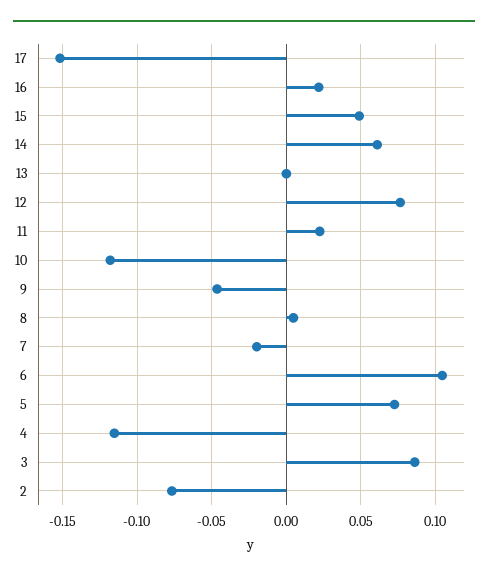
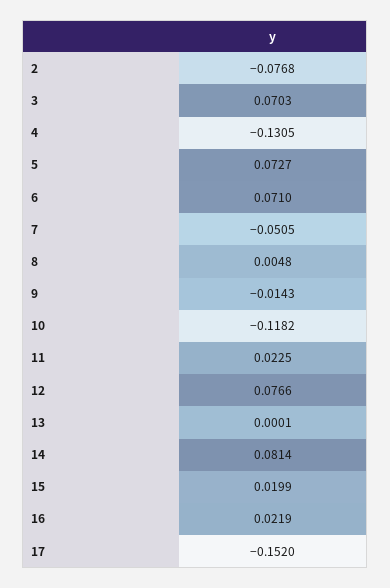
15: 0.05 -> 0.0199
14: 0.06 -> 0.0814
9: -0.045 -> -0.0143
7: -0.02 -> -0.0505
6: 0.105 -> 0.071
4: -0.115 -> -0.1305
3: 0.085 -> 0.0703

